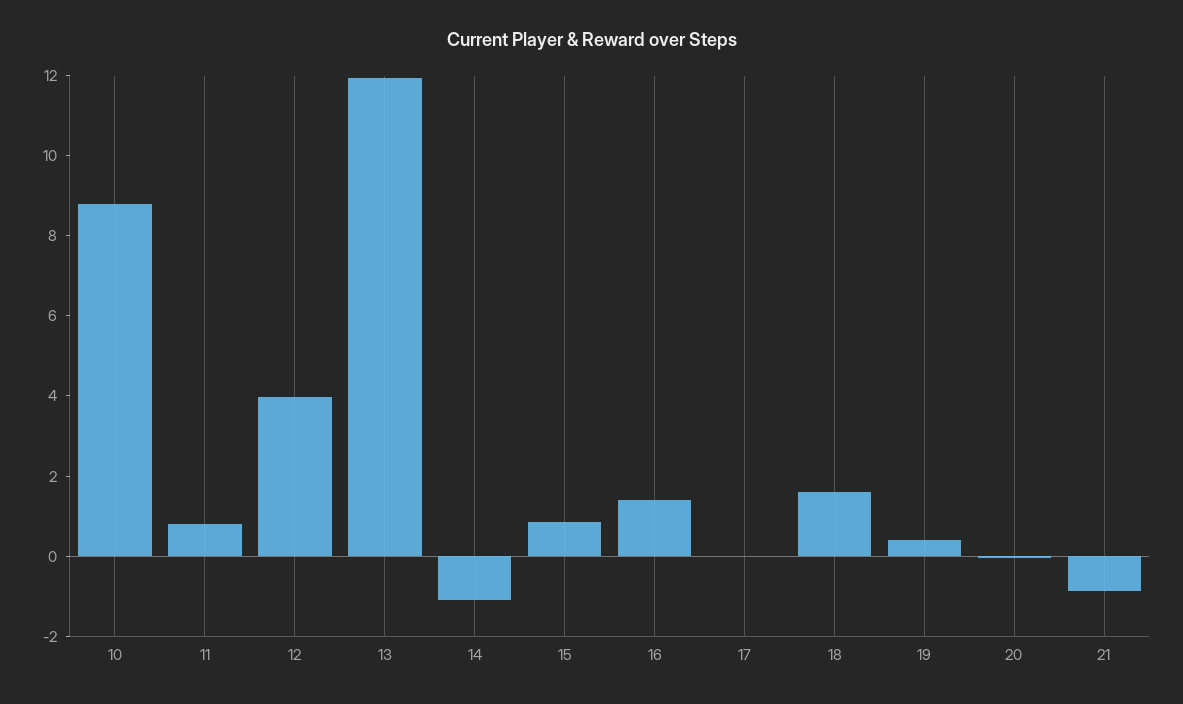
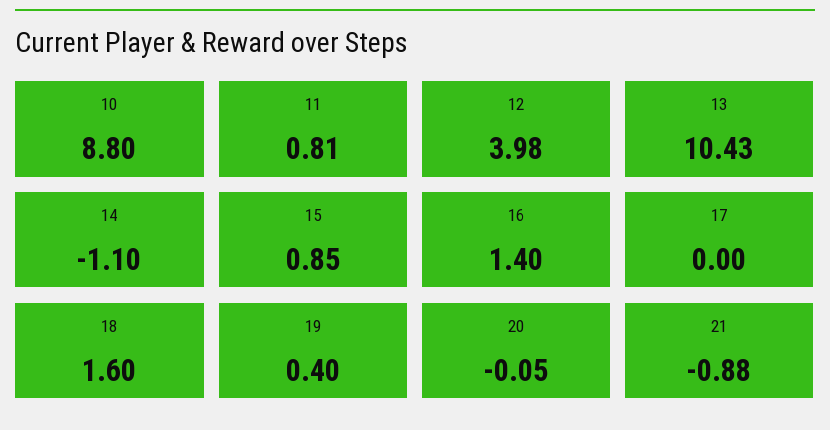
13: 12 -> 10.43

